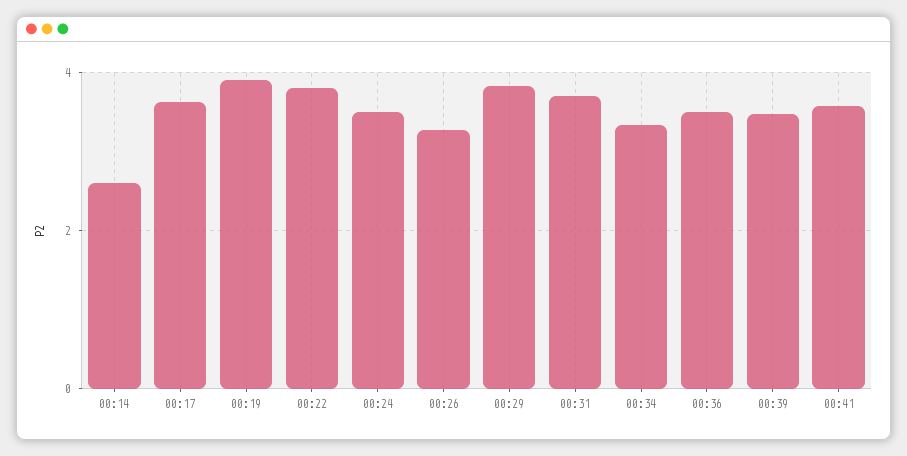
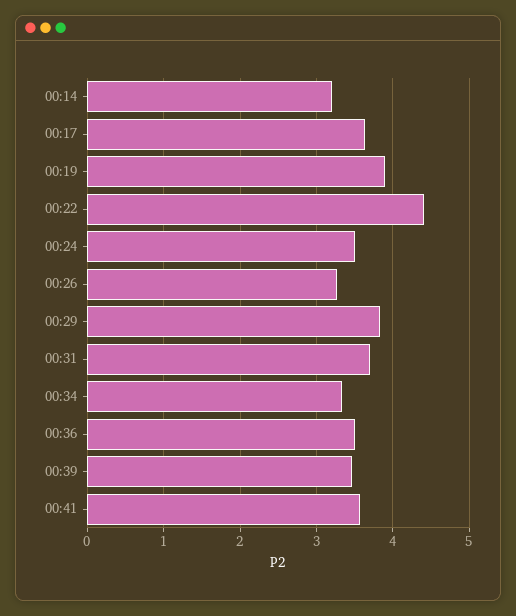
00:14: 2.6 -> 3.2
00:22: 3.8 -> 4.4

